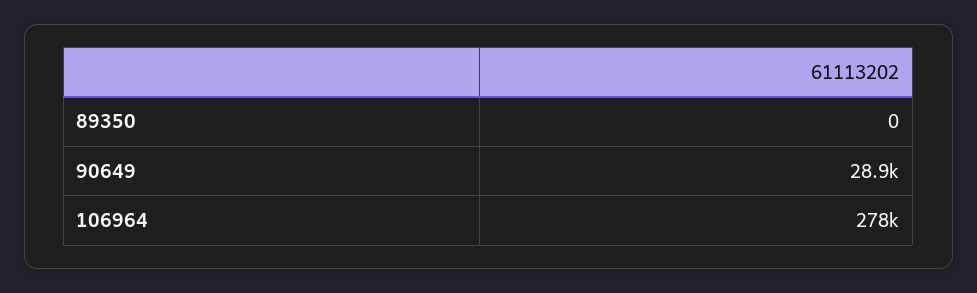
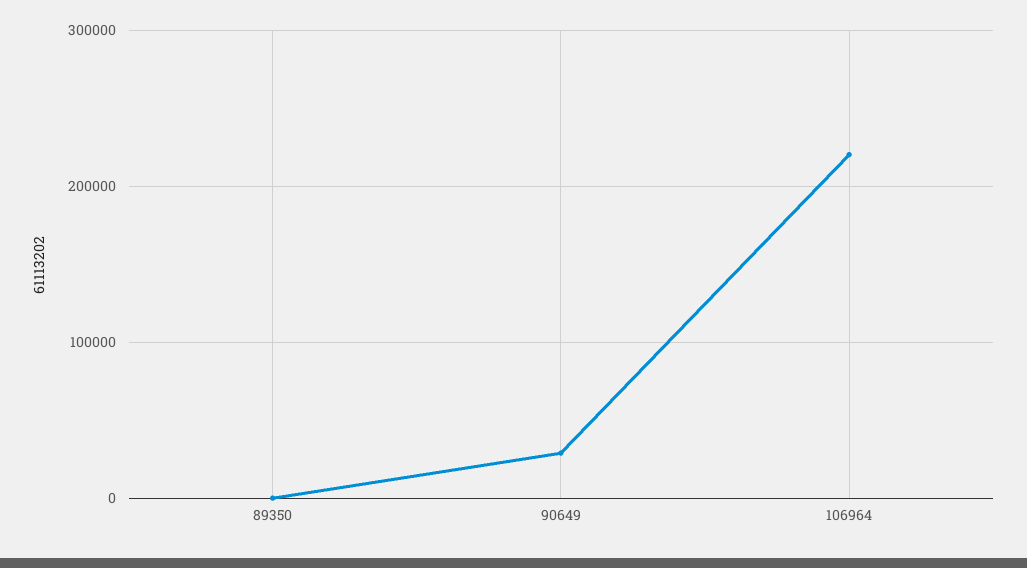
106964: 278000 -> 220000

